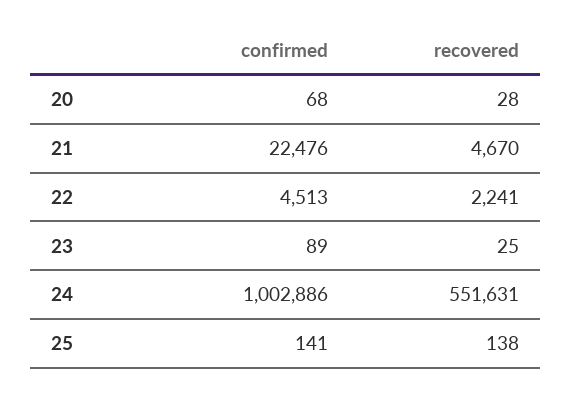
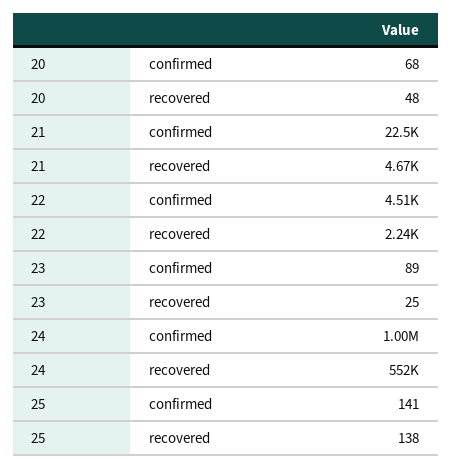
recovered, 20: 28 -> 48

